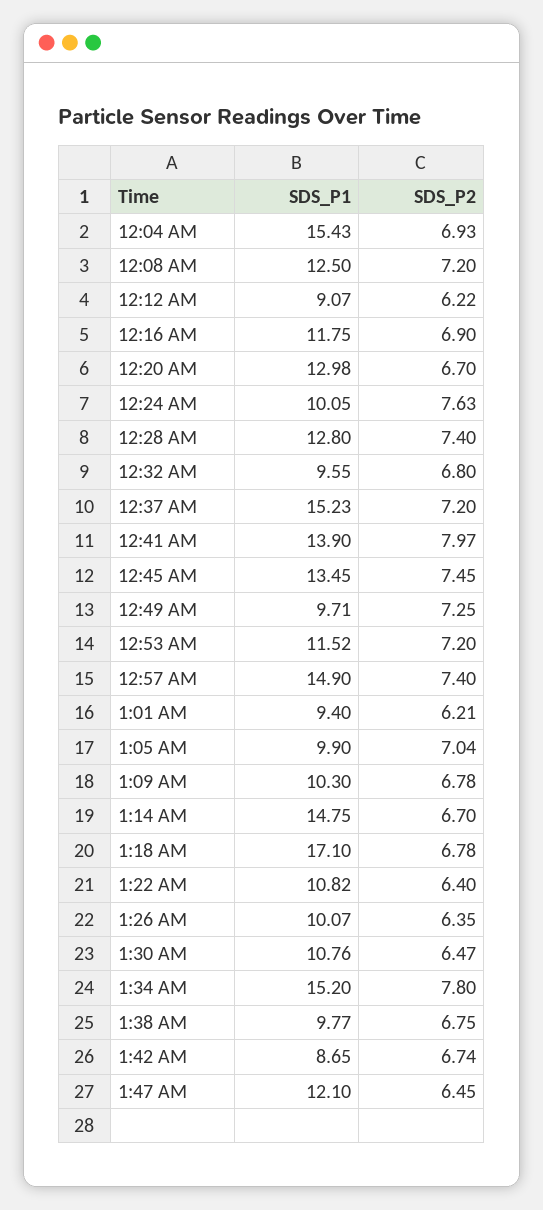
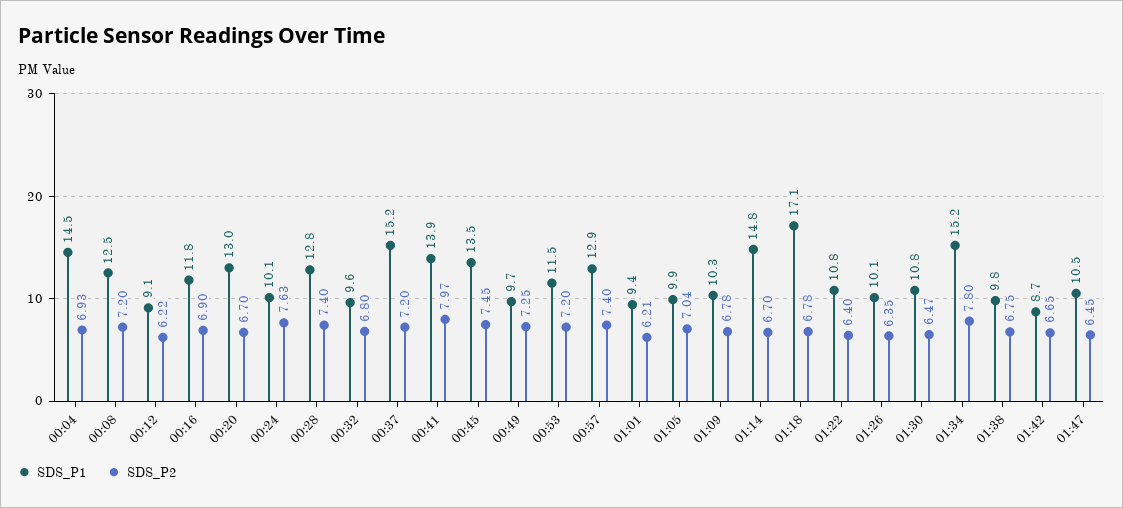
SDS_P1, 12:04 AM: 15.43 -> 14.5
SDS_P1, 12:57 AM: 14.9 -> 12.9
SDS_P2, 1:42 AM: 6.74 -> 6.65
SDS_P1, 1:47 AM: 12.1 -> 10.5

